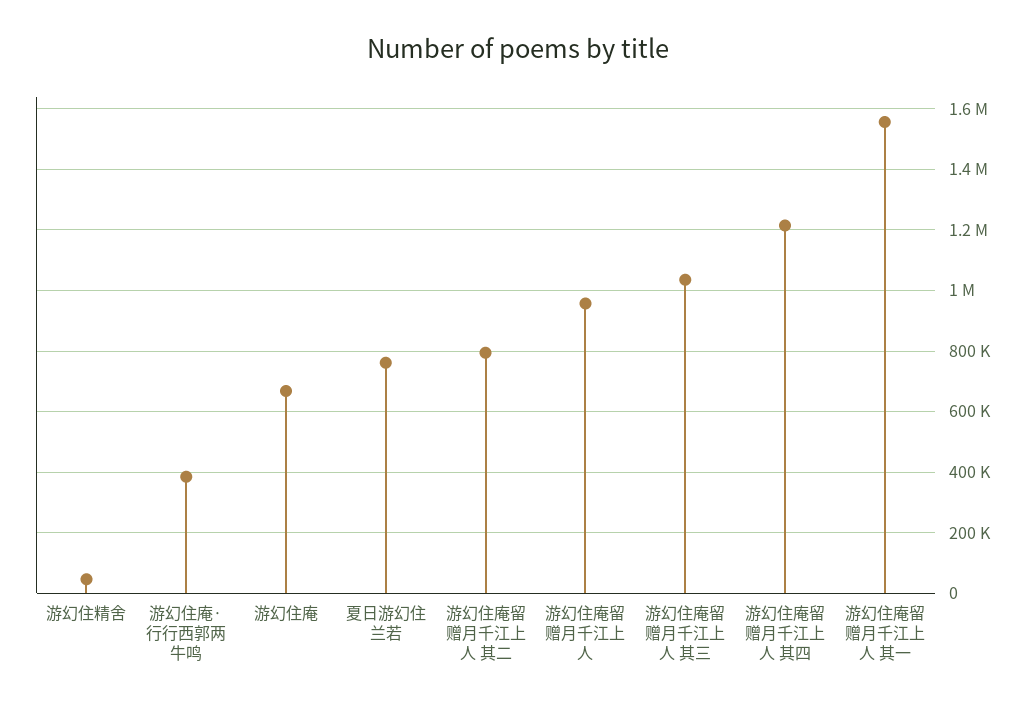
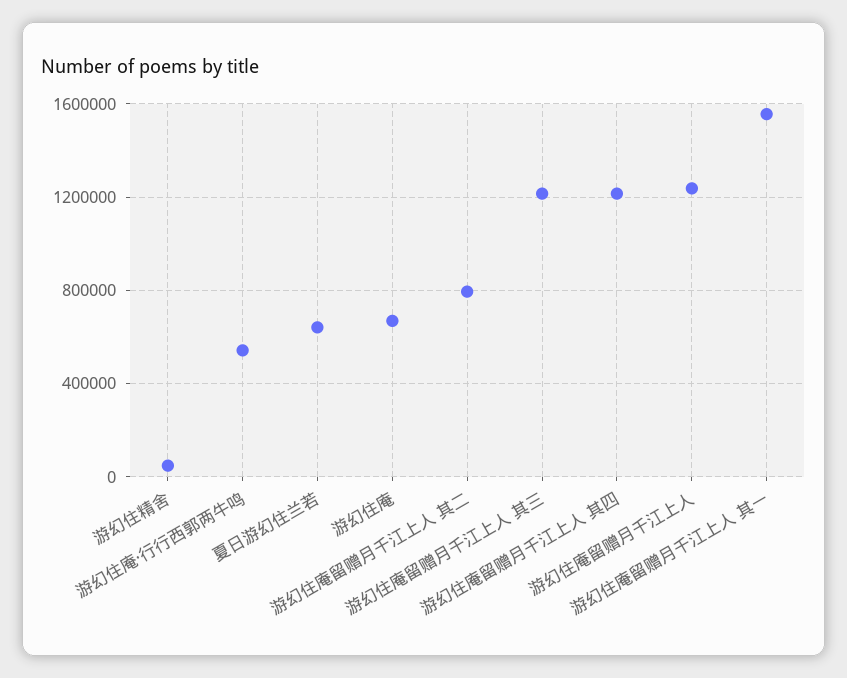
游幻住庵·行行西郭两牛鸣: 380000 -> 550000
夏日游幻住兰若: 760000 -> 650000
游幻住庵留赠月千江上人: 960000 -> 1250000
游幻住庵留赠月千江上人 其三: 1040000 -> 1200000

